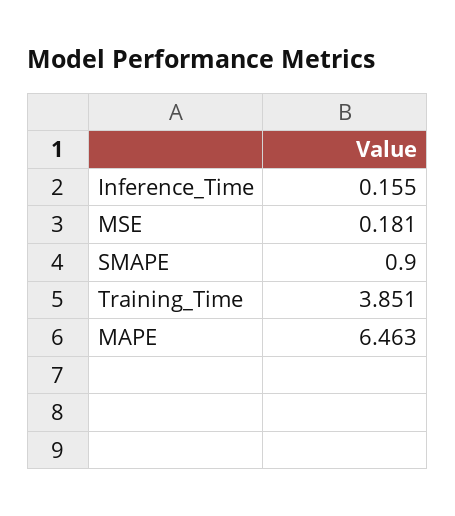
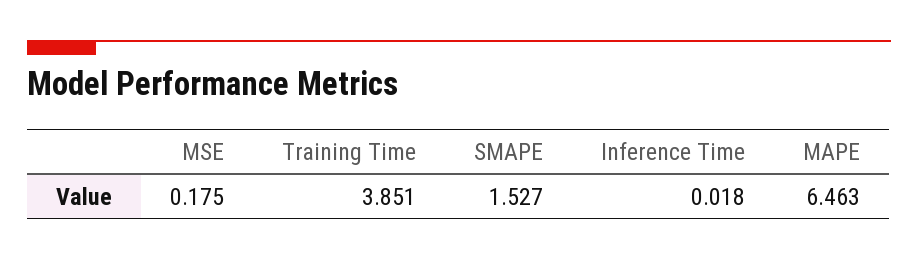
Inference_Time: 0.155 -> 0.018
MSE: 0.181 -> 0.175
SMAPE: 0.9 -> 1.527

